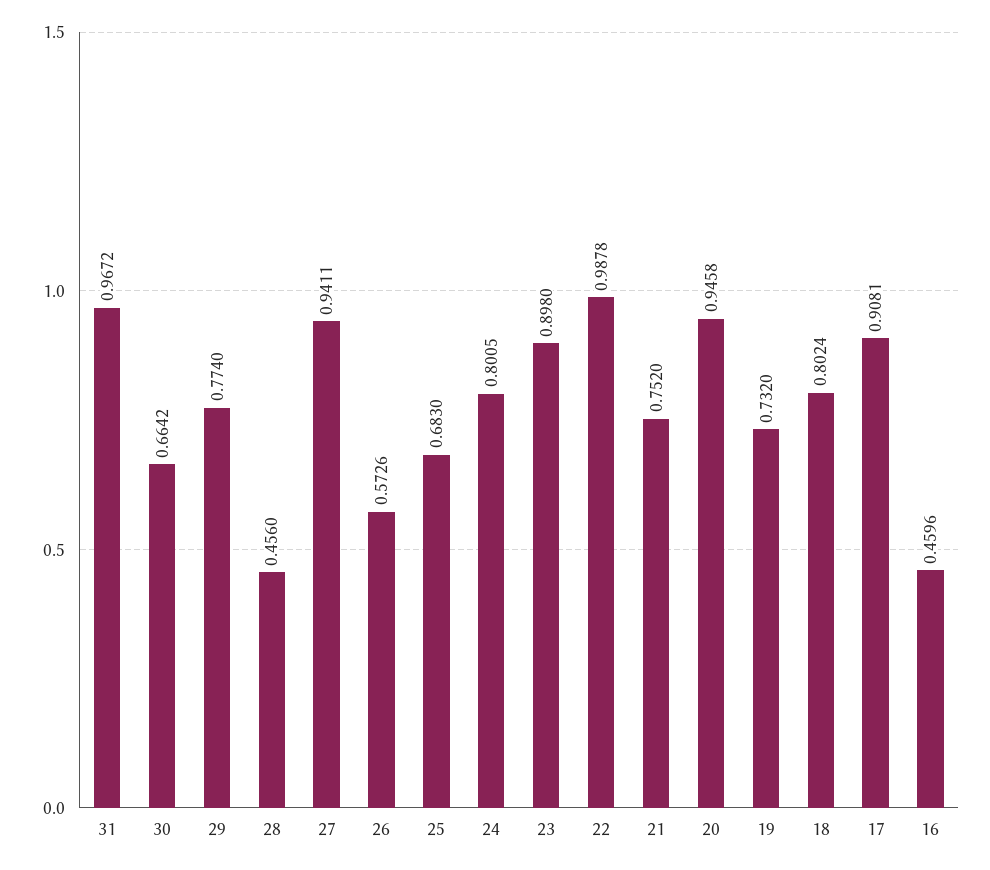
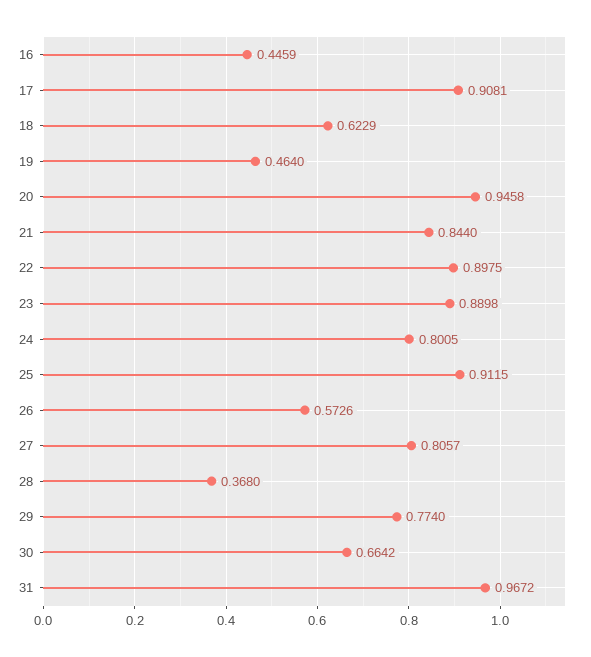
28: 0.456 -> 0.368
27: 0.9411 -> 0.8057
25: 0.683 -> 0.9115
23: 0.898 -> 0.8898
22: 0.9878 -> 0.8975
21: 0.752 -> 0.844
19: 0.732 -> 0.464
18: 0.8024 -> 0.6229
16: 0.4596 -> 0.4459

